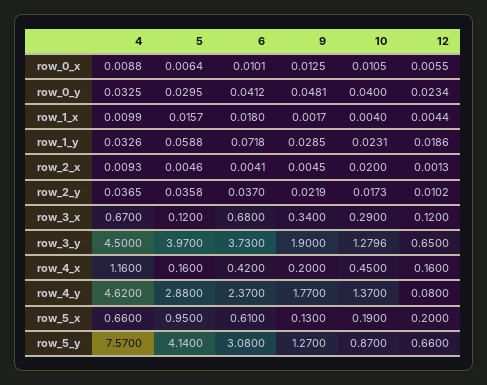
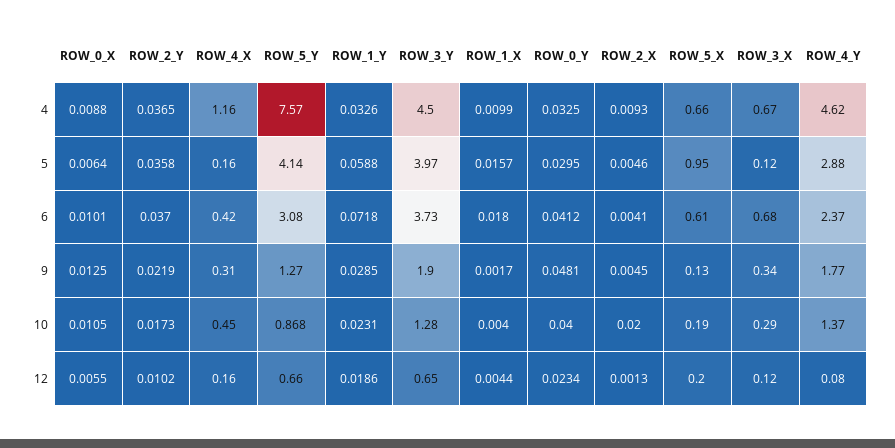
10, row_3_y: 1.2796 -> 1.28
9, row_4_x: 0.2 -> 0.31
10, row_5_y: 0.87 -> 0.868

